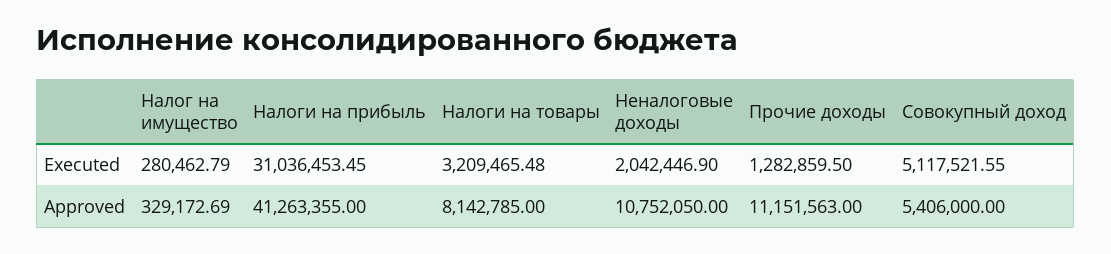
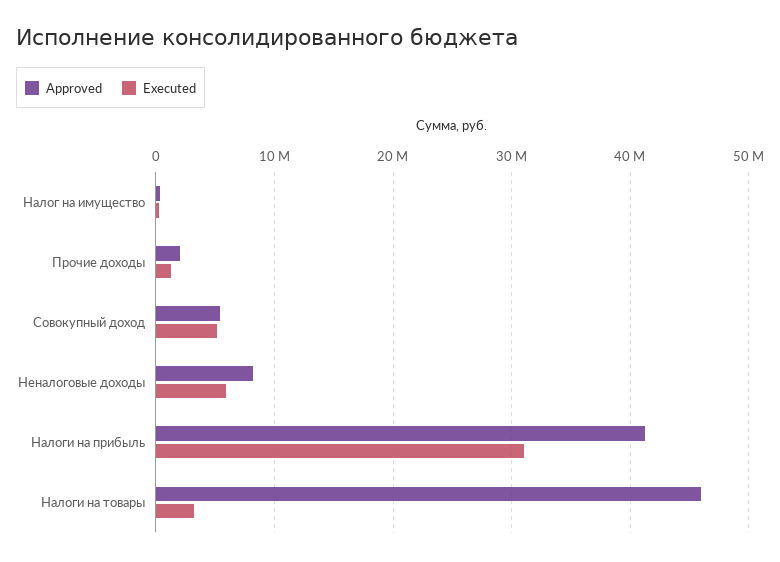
Executed, Неналоговые доходы: 2042446.9 -> 6000000
Approved, Налоги на товары: 8142785 -> 46000000
Approved, Неналоговые доходы: 10752050 -> 8000000
Approved, Прочие доходы: 11151563 -> 2000000

